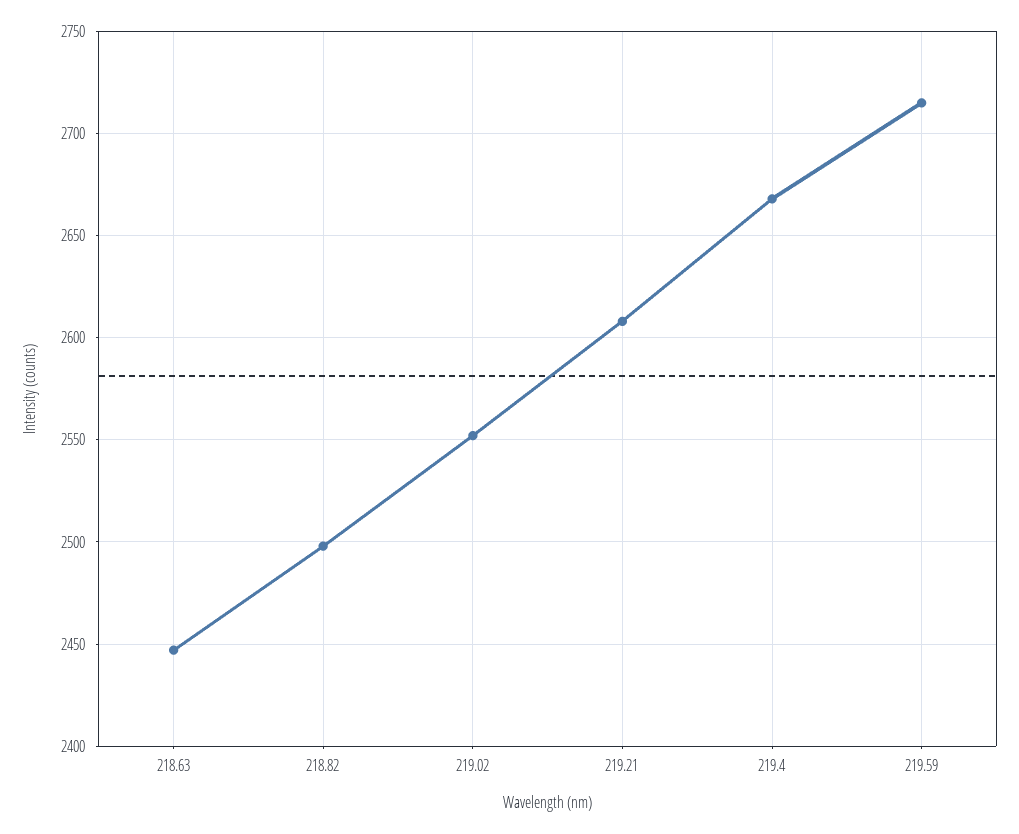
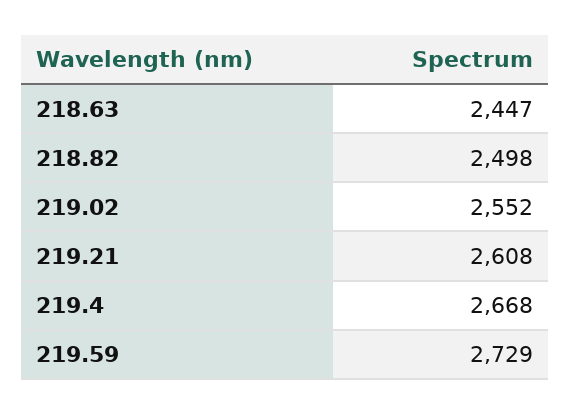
219.59: 2715 -> 2729

